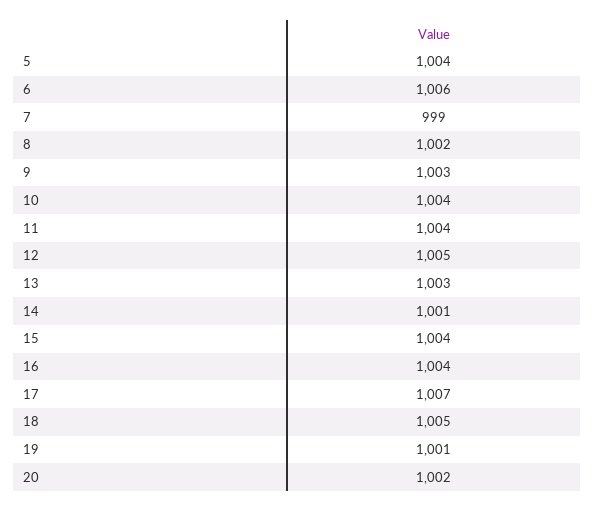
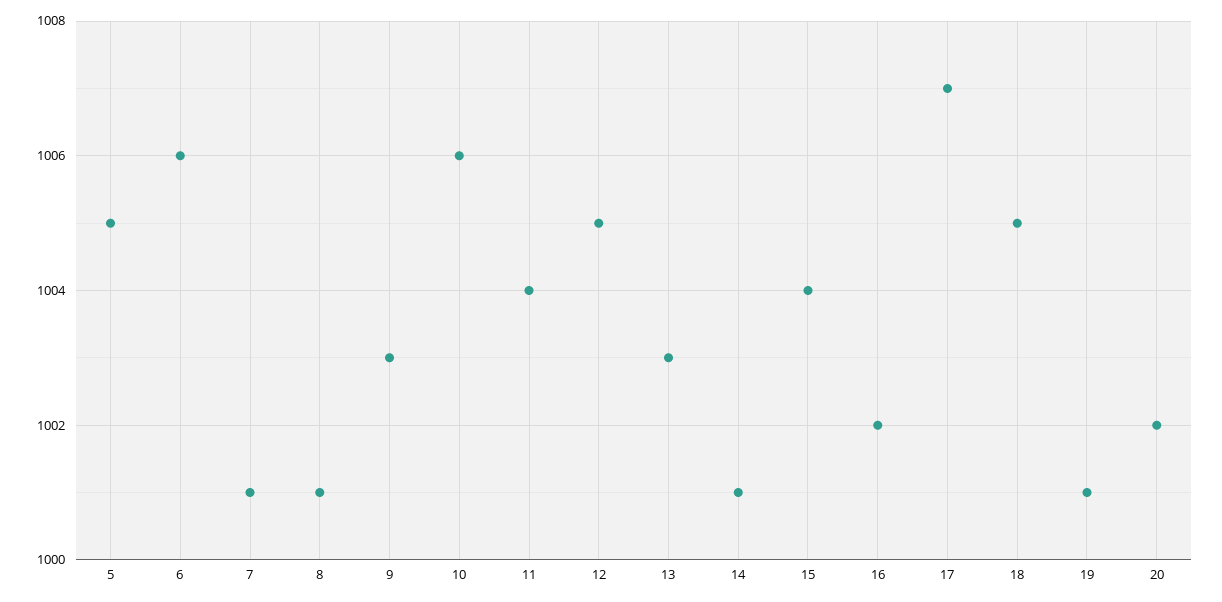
5: 1004 -> 1005
7: 999 -> 1001
8: 1002 -> 1001
10: 1004 -> 1006
16: 1004 -> 1002

